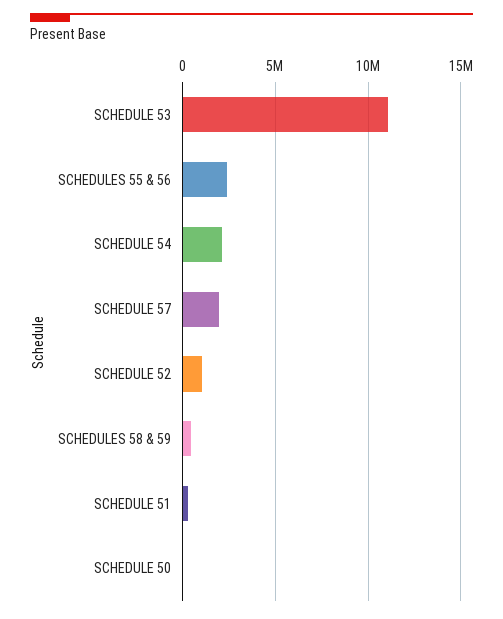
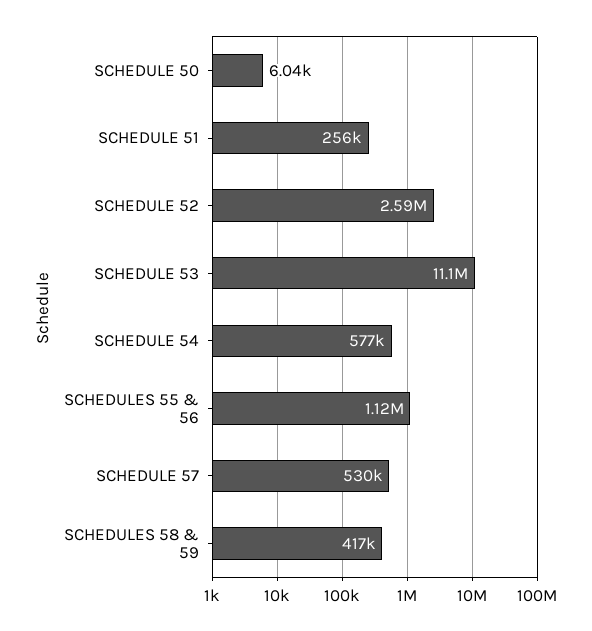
SCHEDULES 55 & 56: 2500000 -> 1120000
SCHEDULE 54: 2000000 -> 577000
SCHEDULE 57: 2000000 -> 530000
SCHEDULE 52: 1000000 -> 2590000

